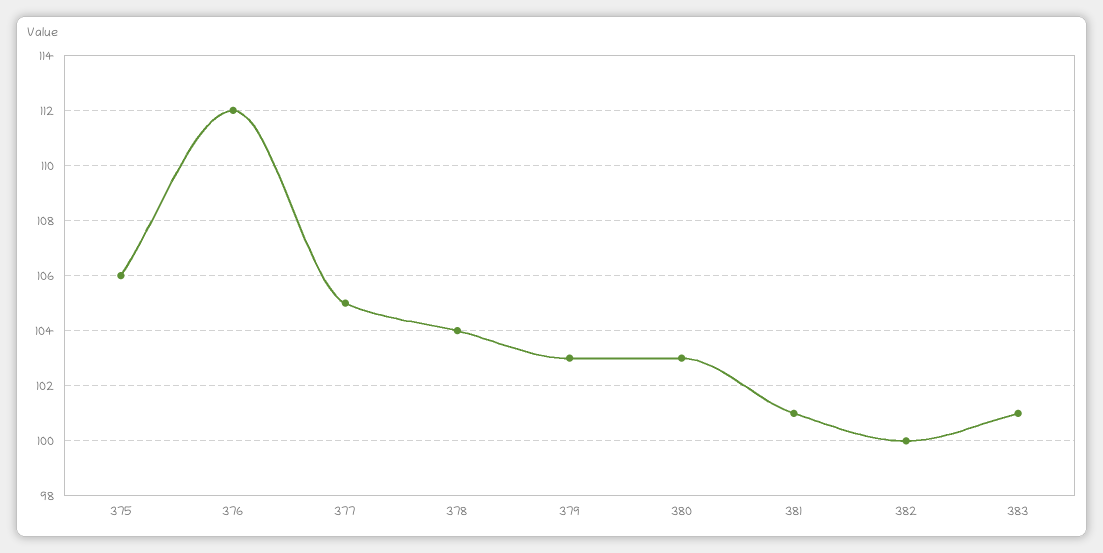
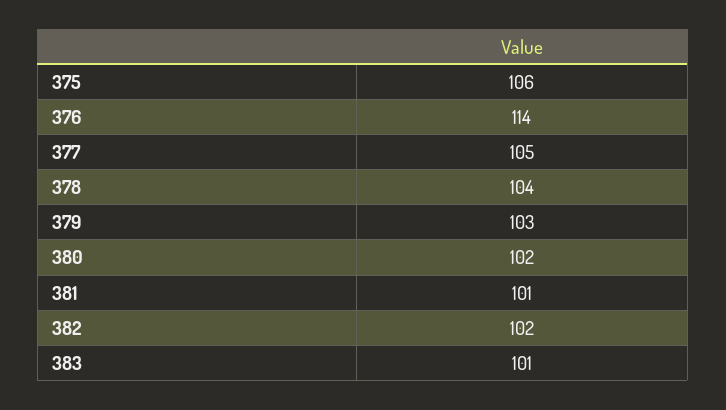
376: 112 -> 114
380: 103 -> 102
382: 100 -> 102

